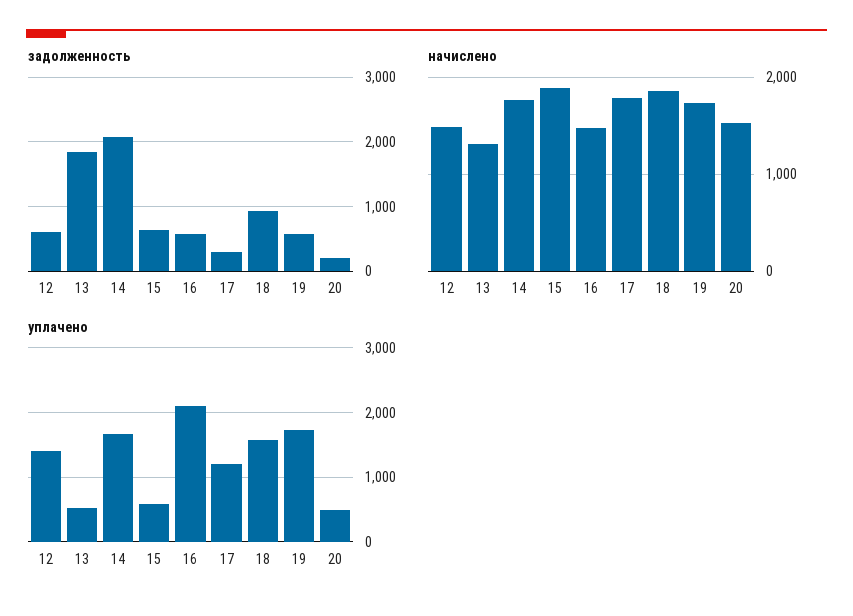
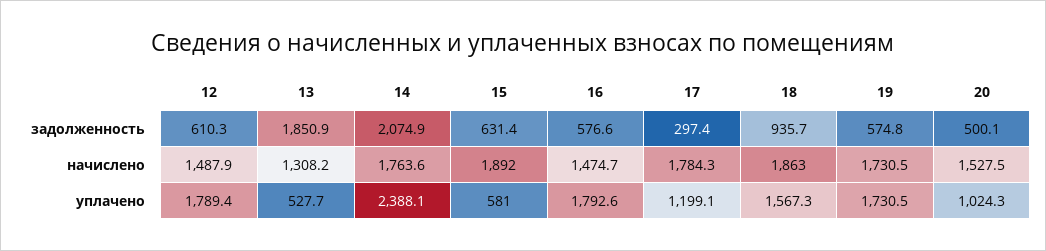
задолженность, 20: 200 -> 500.1
уплачено, 12: 1400 -> 1789.4
уплачено, 14: 1700 -> 2388.1
уплачено, 16: 2100 -> 1792.6
уплачено, 20: 500 -> 1024.3

